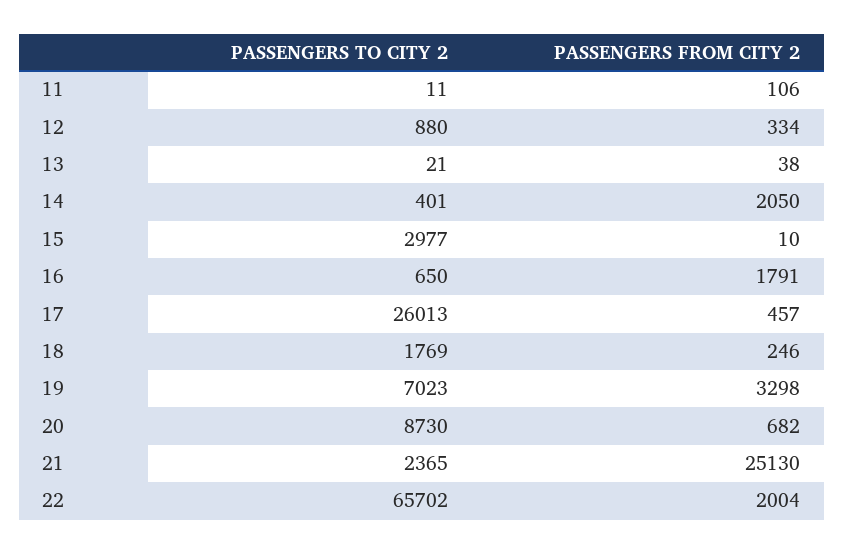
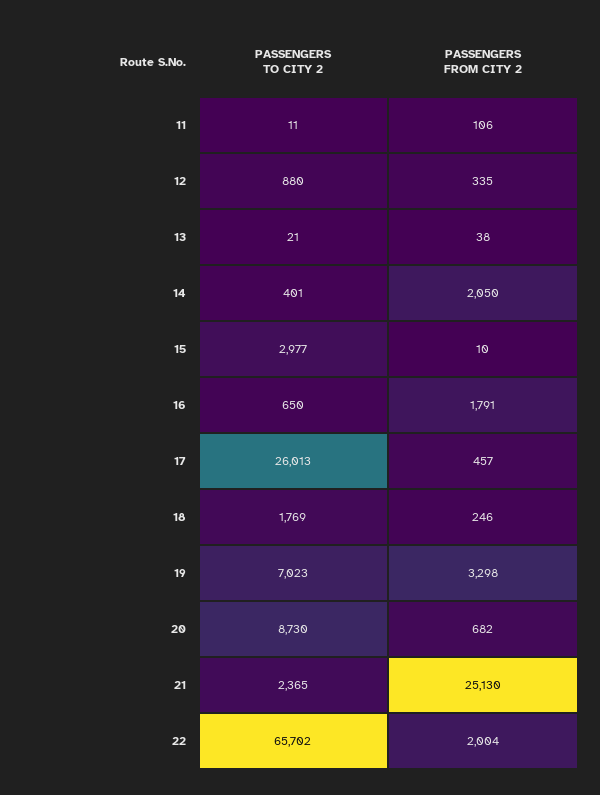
PASSENGERS FROM CITY 2, 12: 334 -> 335

